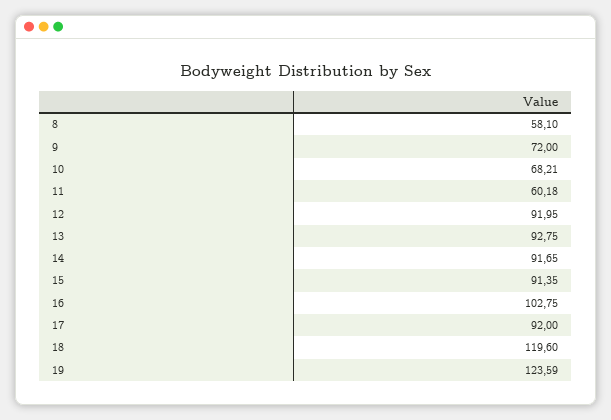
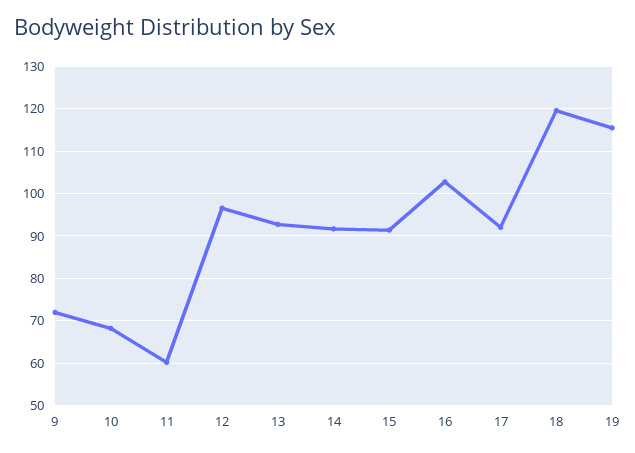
8: 58.1 -> none
12: 91.95 -> 96
19: 123.59 -> 116

